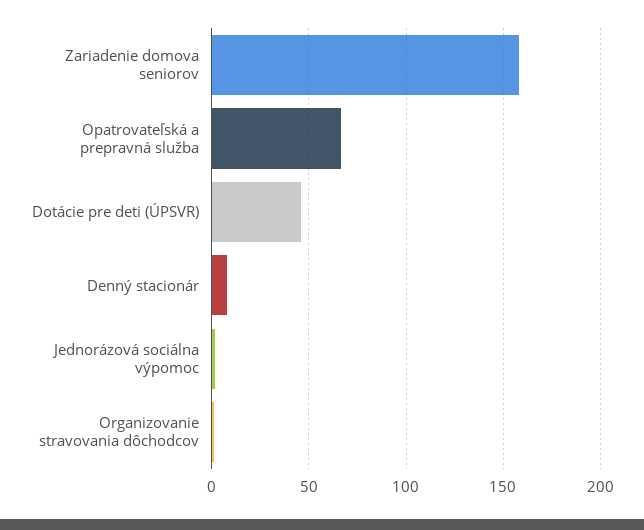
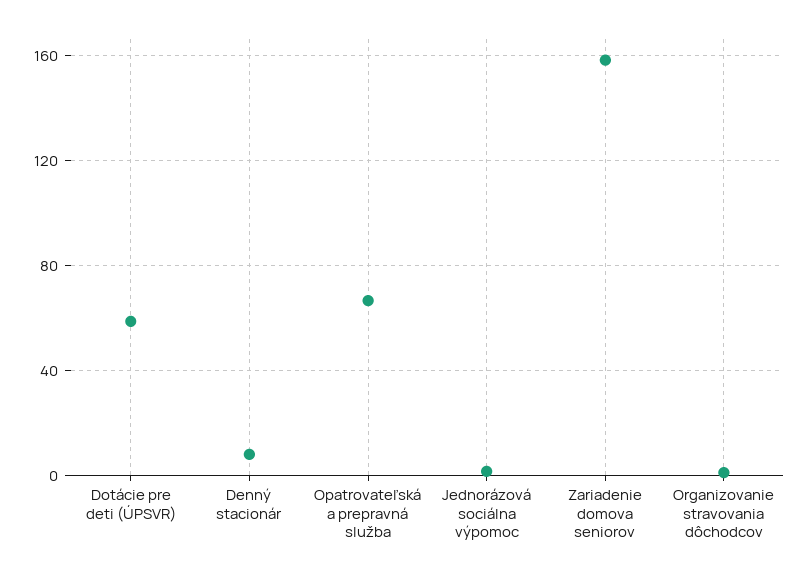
Dotácie pre deti (ÚPSVR): 45 -> 60

